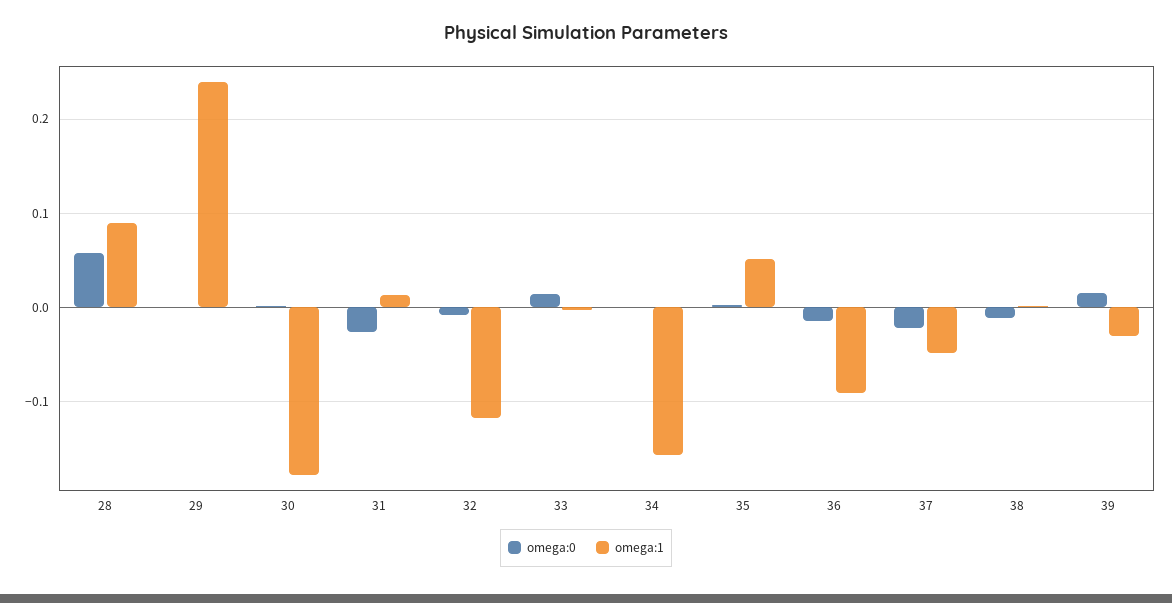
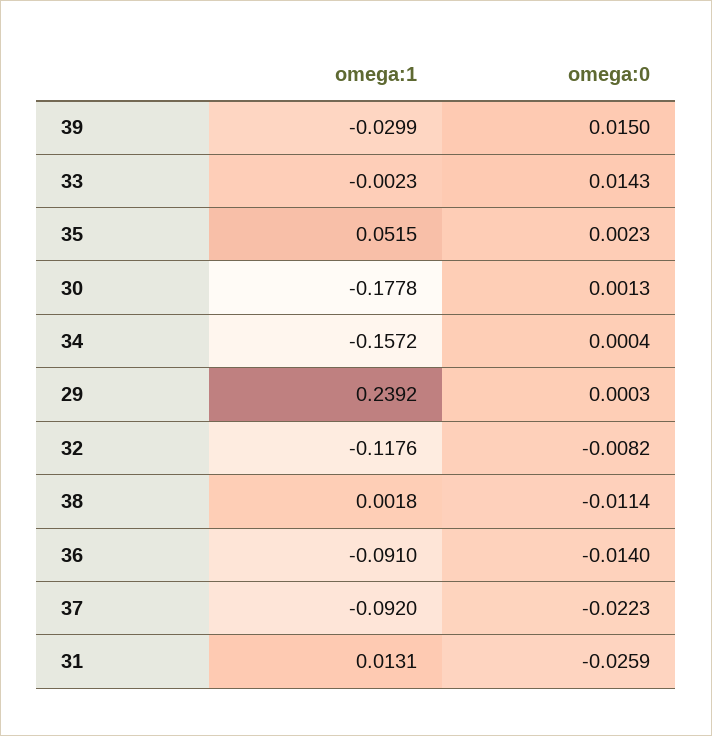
omega:0, 28: 0.06 -> none
omega:1, 28: 0.09 -> none
omega:1, 37: -0.05 -> -0.092

